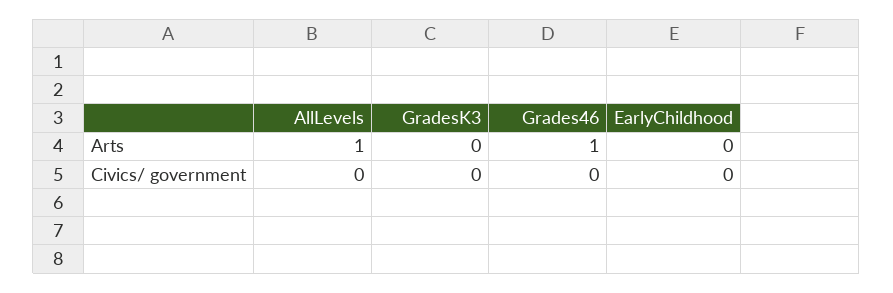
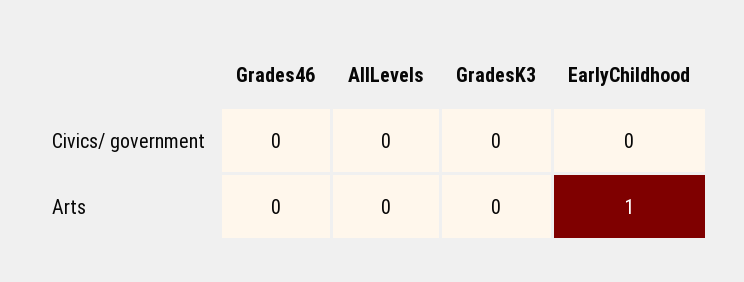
AllLevels, Arts: 1 -> 0
Grades46, Arts: 1 -> 0
EarlyChildhood, Arts: 0 -> 1

